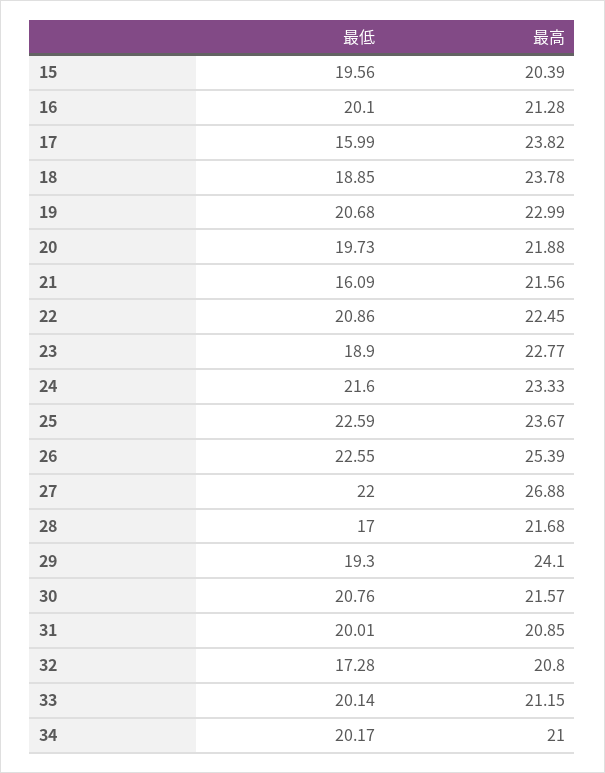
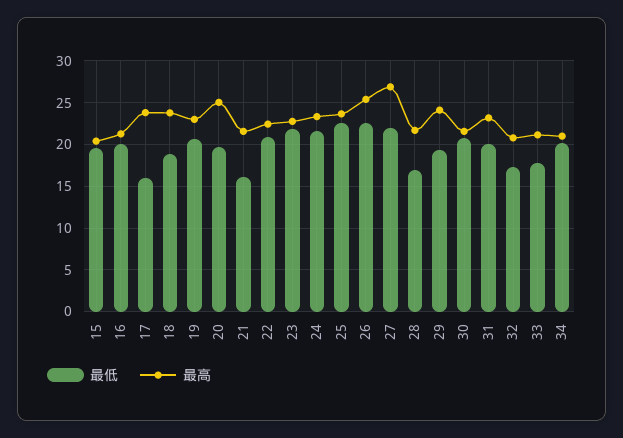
最高, 20: 21.88 -> 25
最低, 23: 18.9 -> 22
最高, 31: 20.85 -> 23
最低, 33: 20.14 -> 18

